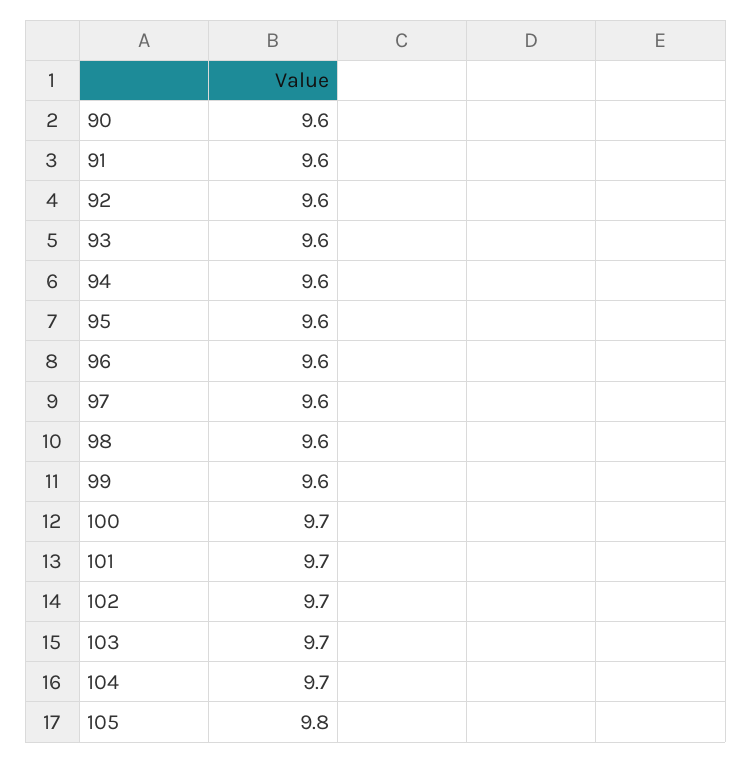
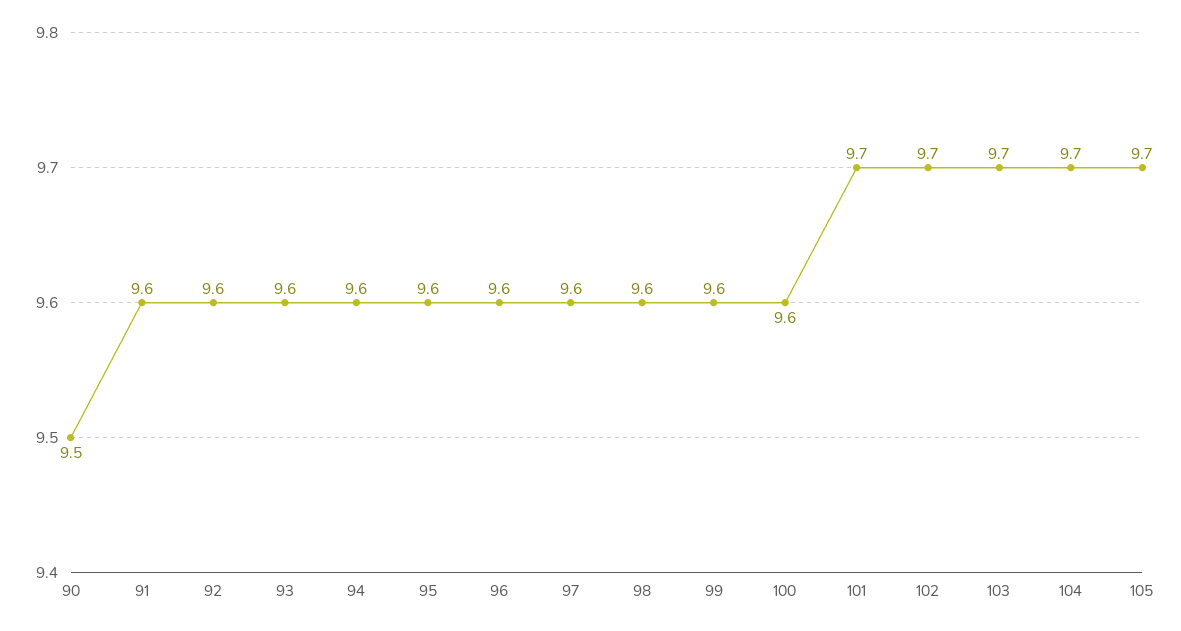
90: 9.6 -> 9.5
100: 9.7 -> 9.6
105: 9.8 -> 9.7

